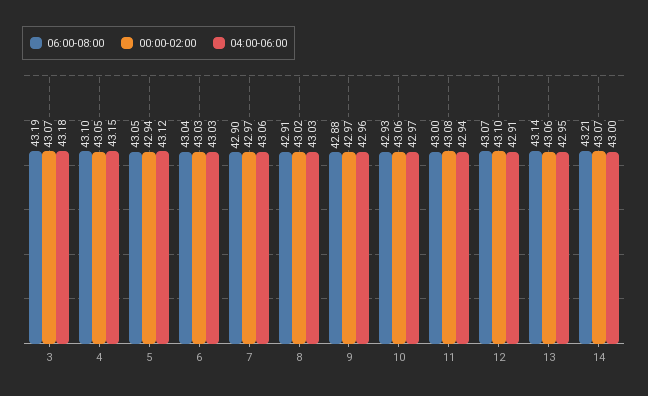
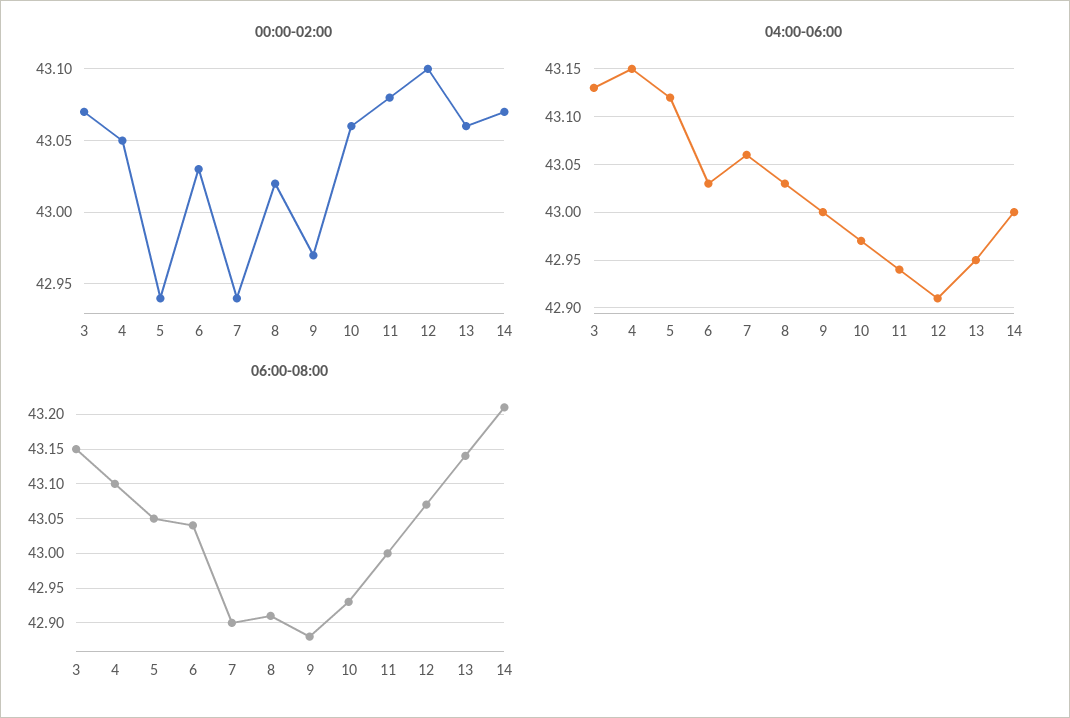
06:00-08:00, 3: 43.19 -> 43.15
04:00-06:00, 3: 43.18 -> 43.13
00:00-02:00, 7: 42.97 -> 42.94
04:00-06:00, 9: 42.96 -> 43

